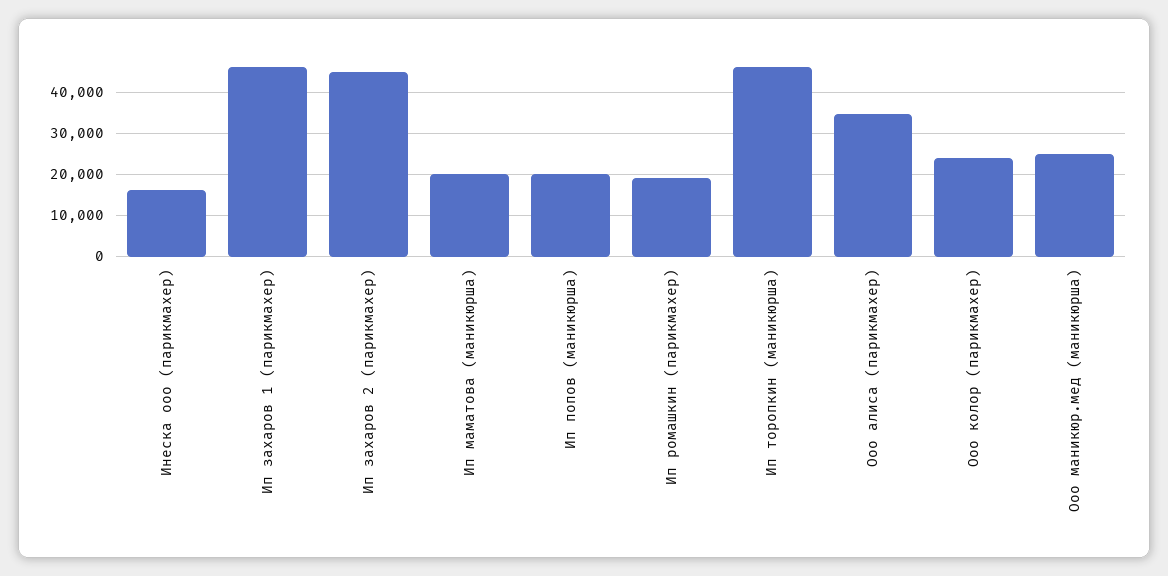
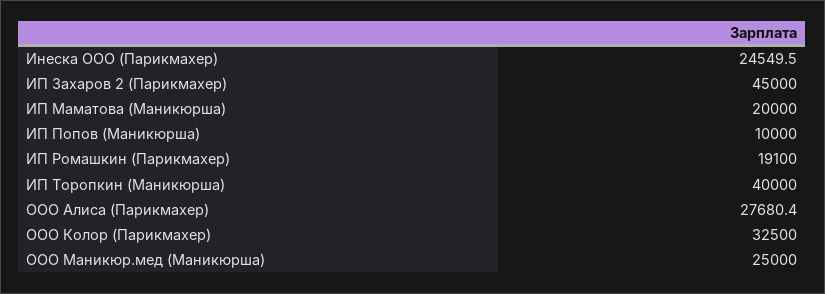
Инеска ооо (парикмахер): 16000 -> 24549.5
Ип захаров 1 (парикмахер): 46000 -> none
Ип попов (маникюрша): 20000 -> 10000
Ип торопкин (маникюрша): 46000 -> 40000
Ооо алиса (парикмахер): 34000 -> 27680.4
Ооо колор (парикмахер): 24000 -> 32500

